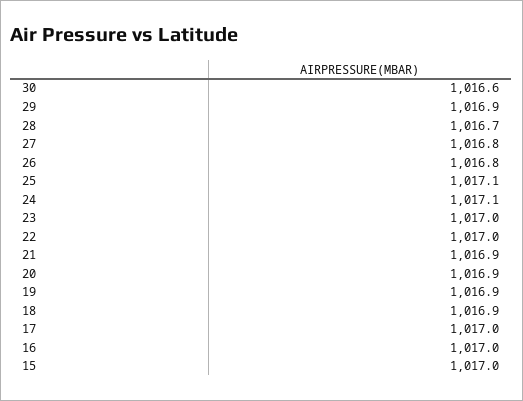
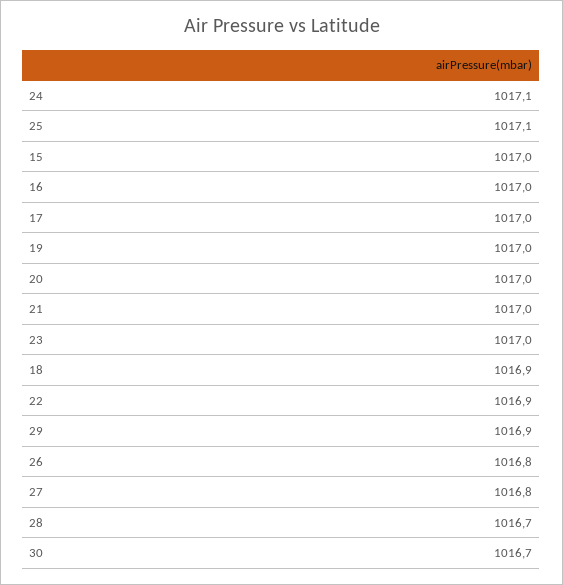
30: 1016.6 -> 1016.7
22: 1017 -> 1016.9
21: 1016.9 -> 1017
20: 1016.9 -> 1017
19: 1016.9 -> 1017

